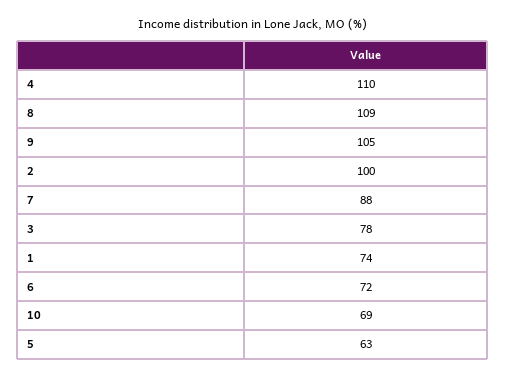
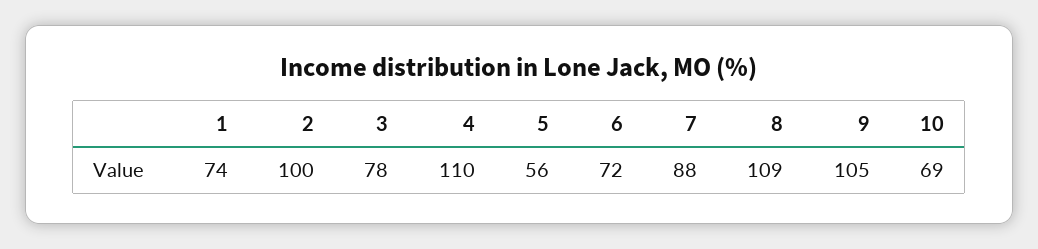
5: 63 -> 56

